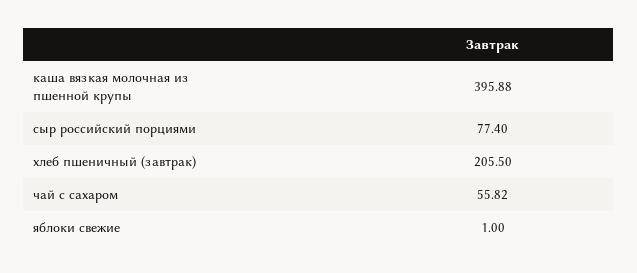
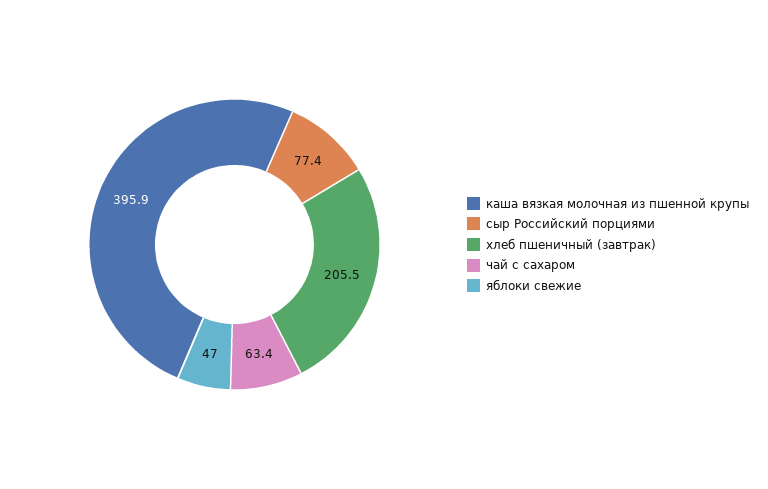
чай с сахаром: 55.82 -> 63.4
яблоки свежие: 1 -> 47

